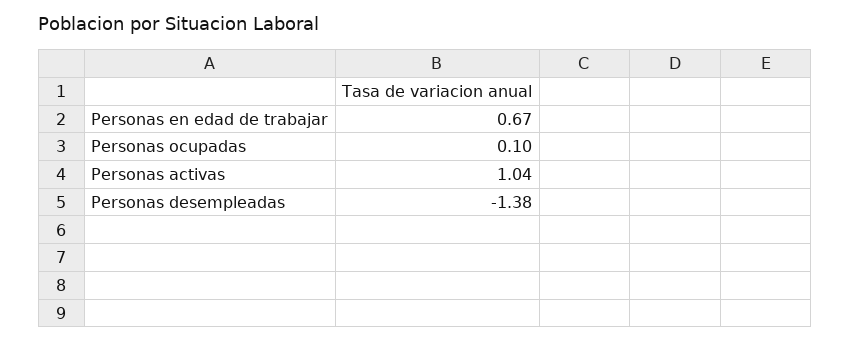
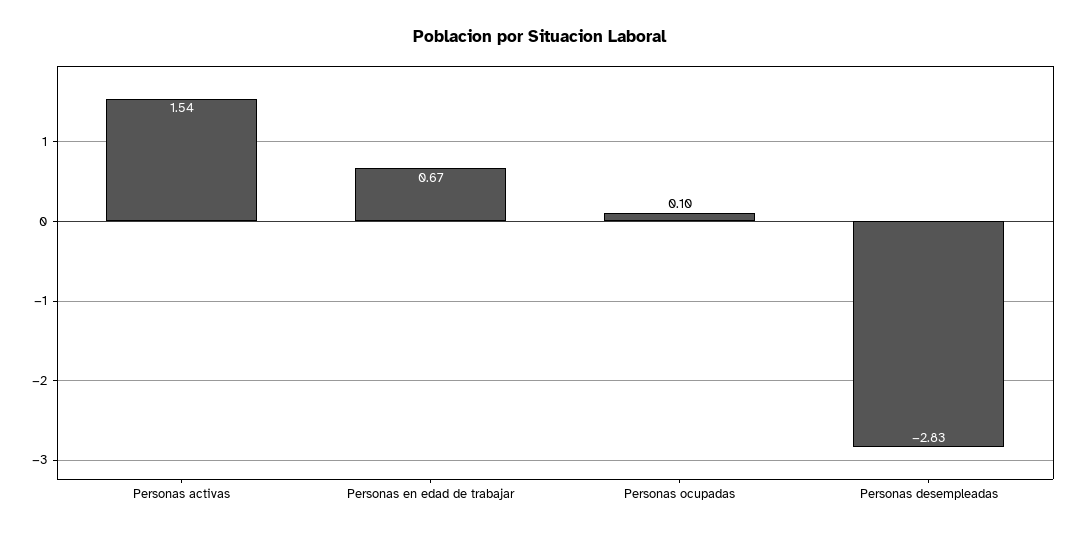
Personas activas: 1.04 -> 1.54
Personas desempleadas: -1.38 -> -2.83

